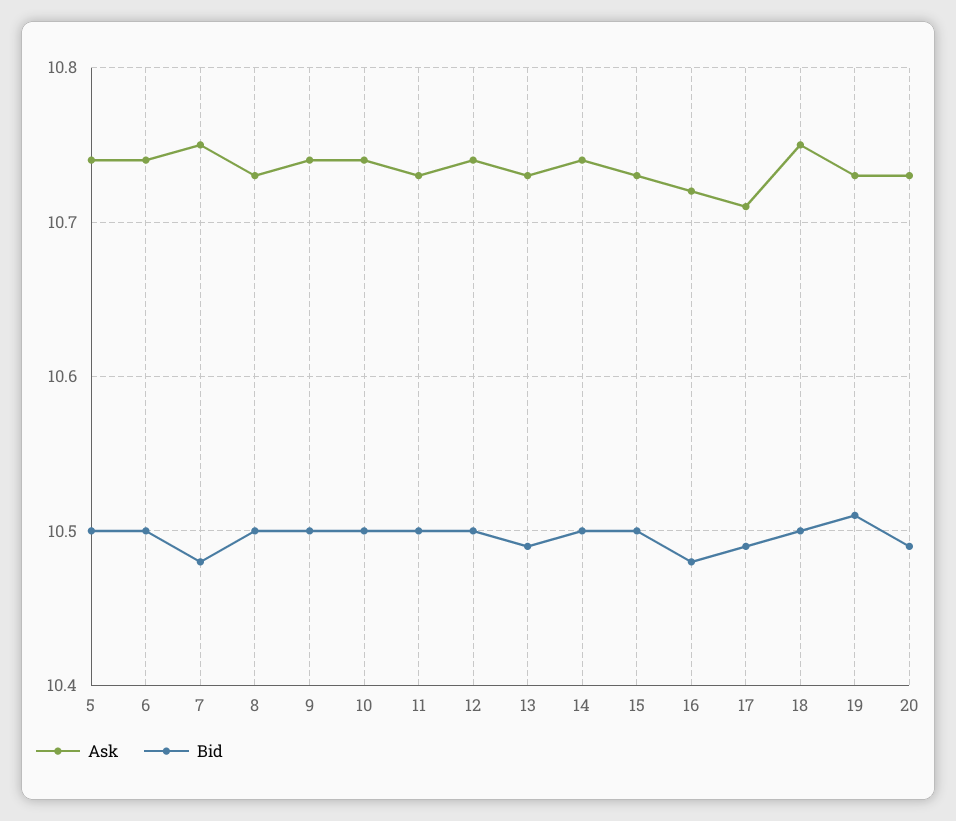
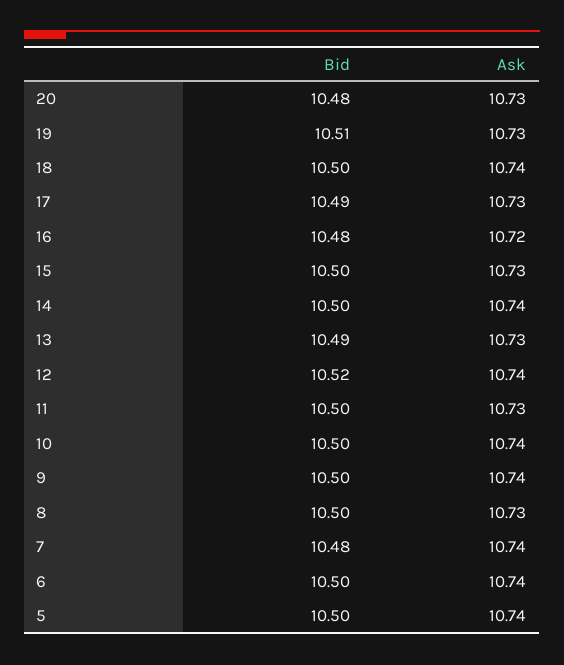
Ask, 7: 10.75 -> 10.74
Bid, 12: 10.5 -> 10.52
Ask, 17: 10.71 -> 10.73
Ask, 18: 10.75 -> 10.74
Bid, 20: 10.49 -> 10.48

